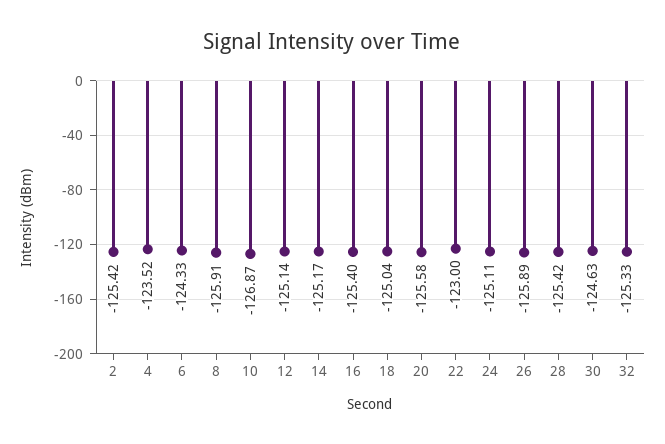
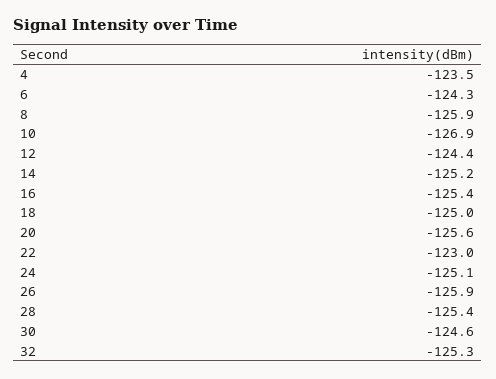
2: -125.42 -> none
12: -125.14 -> -124.4

